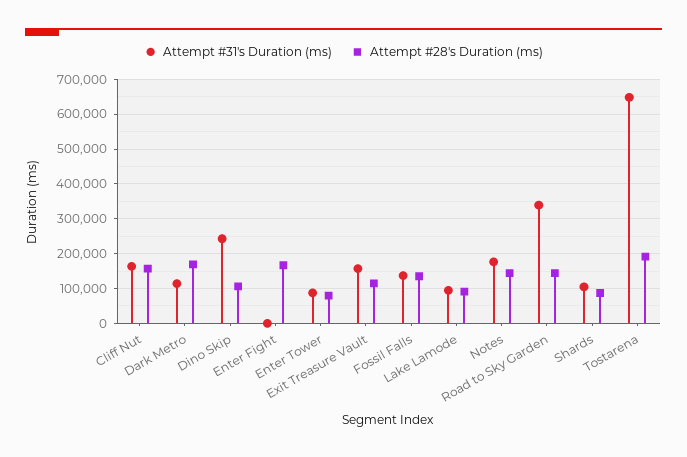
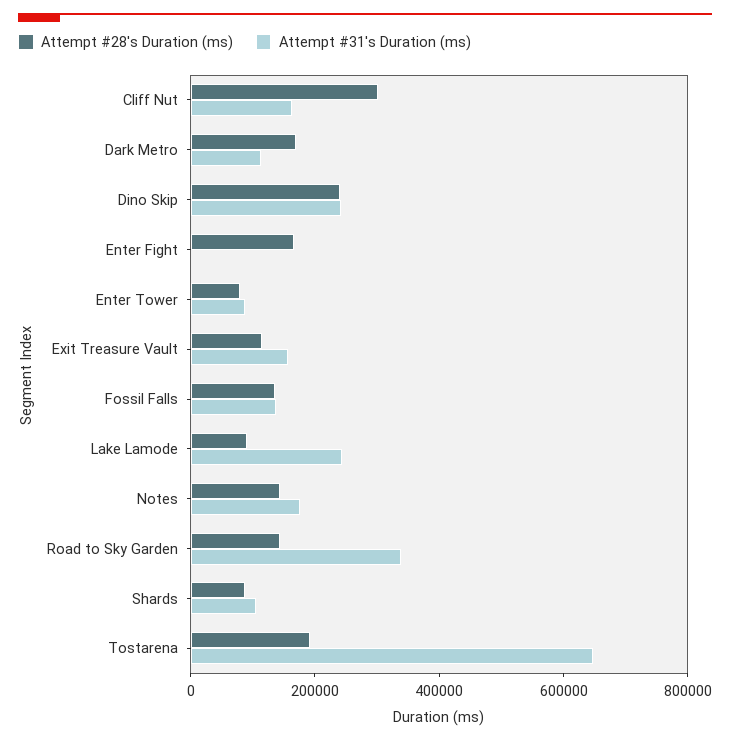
Attempt #28's Duration (ms), Cliff Nut: 160000 -> 300000
Attempt #28's Duration (ms), Dino Skip: 100000 -> 250000
Attempt #31's Duration (ms), Lake Lamode: 100000 -> 250000

